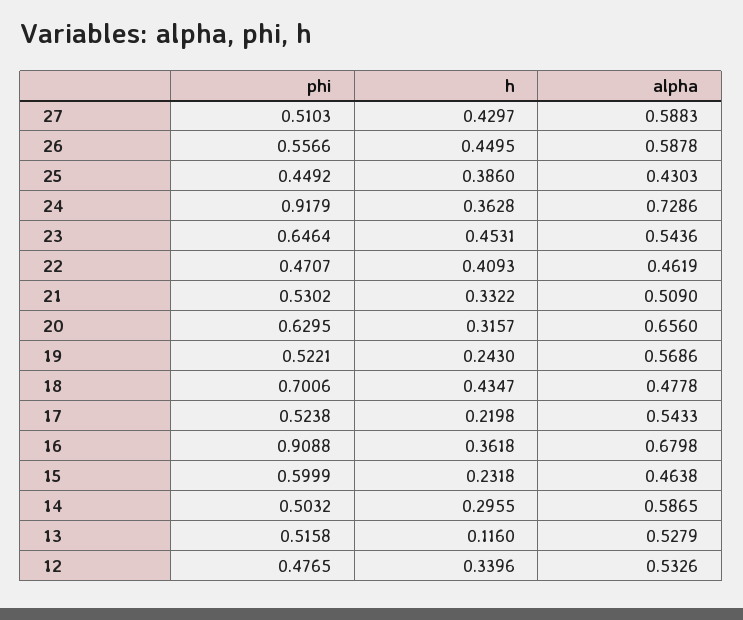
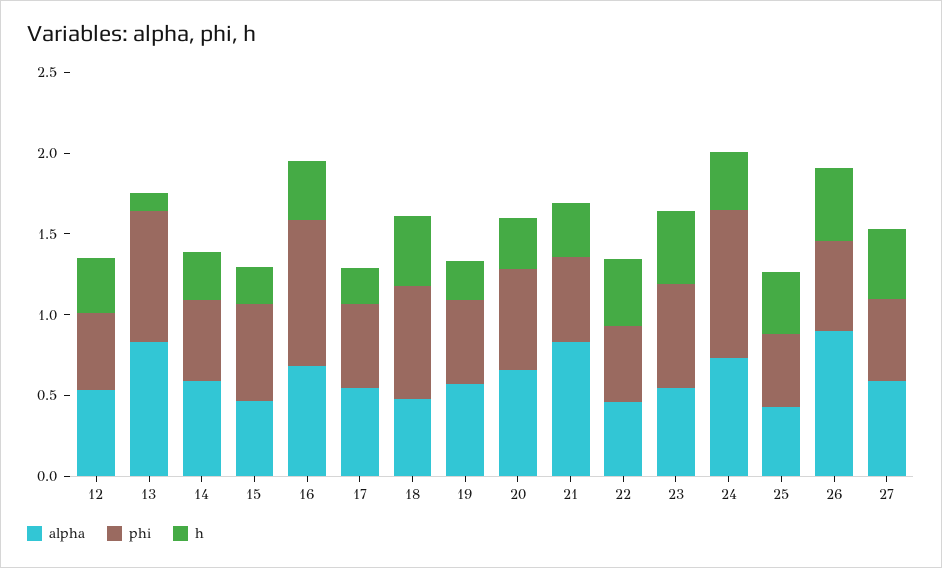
alpha, 26: 0.5878 -> 0.9
alpha, 21: 0.509 -> 0.8
phi, 13: 0.5158 -> 0.8
alpha, 13: 0.5279 -> 0.8

